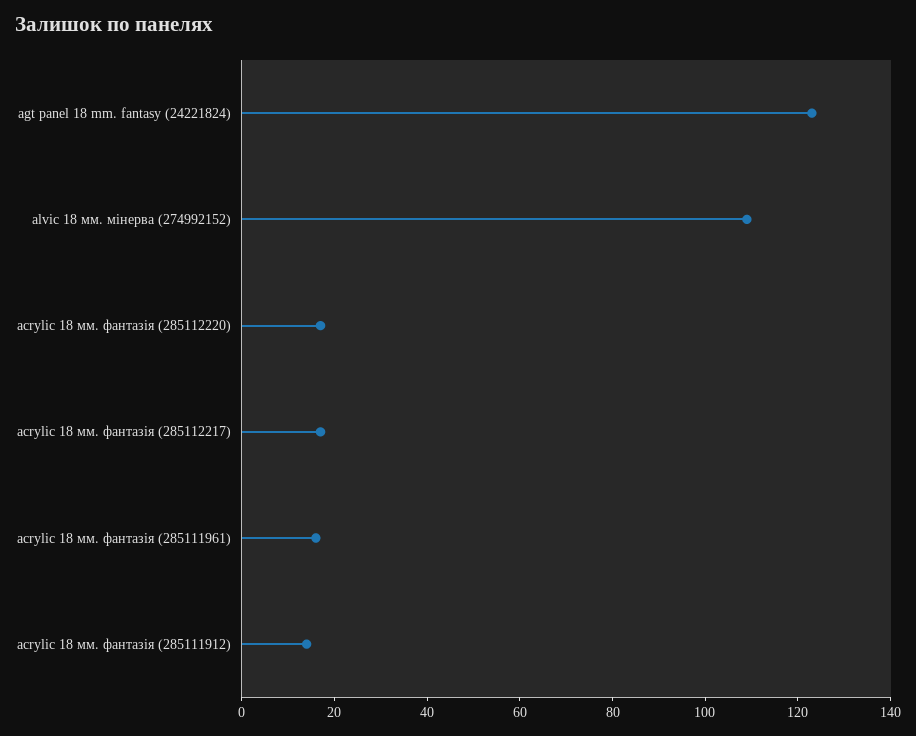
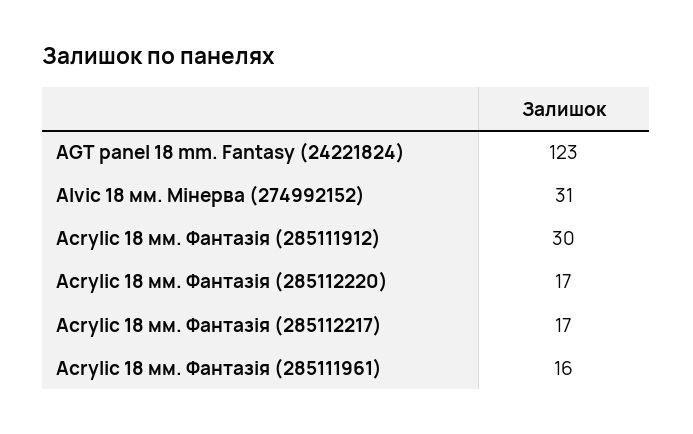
alvic 18 мм. мінерва (274992152): 110 -> 31
acrylic 18 мм. фантазія (285111912): 15 -> 30

